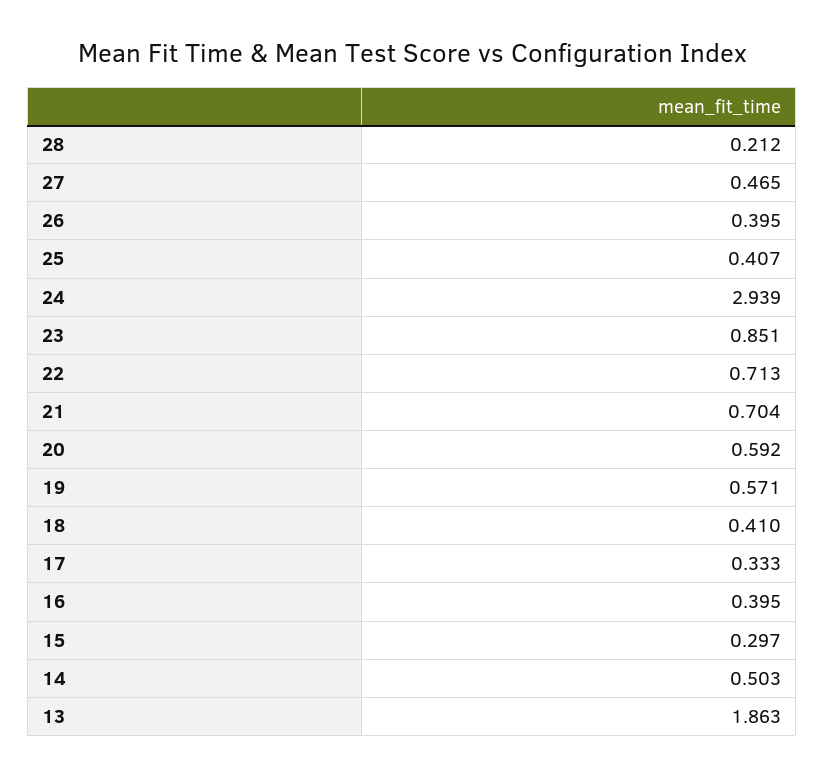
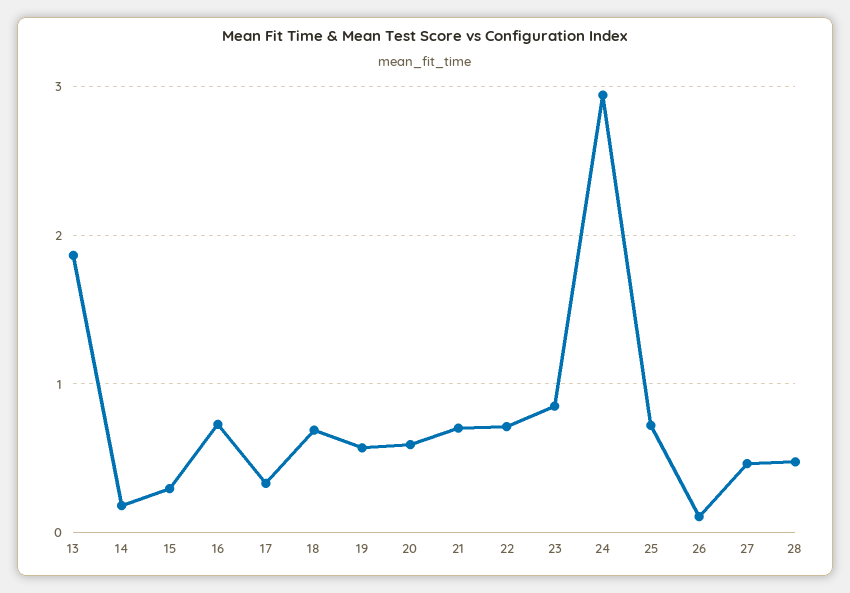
28: 0.212 -> 0.5
26: 0.395 -> 0.1
25: 0.407 -> 0.7
18: 0.41 -> 0.7
16: 0.395 -> 0.7
14: 0.503 -> 0.2

